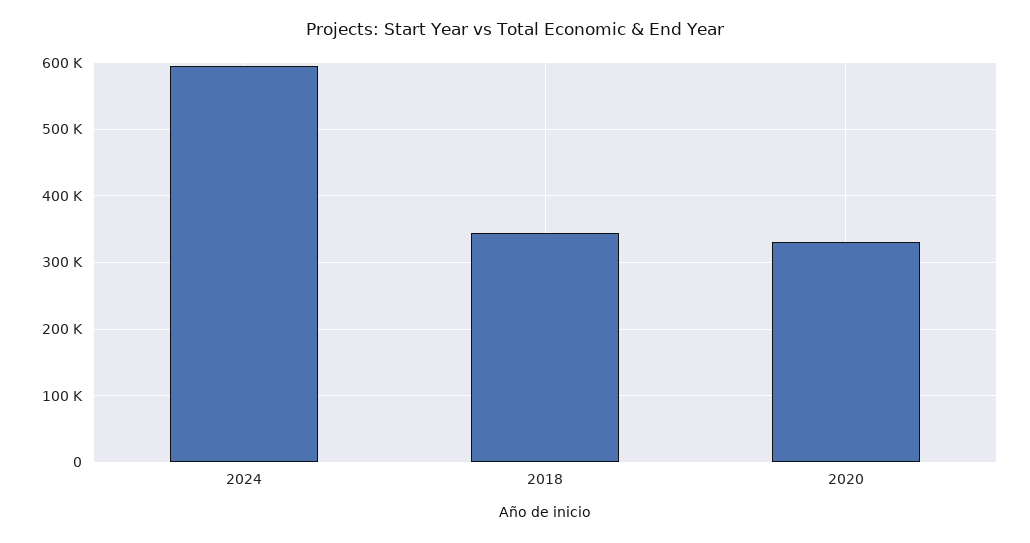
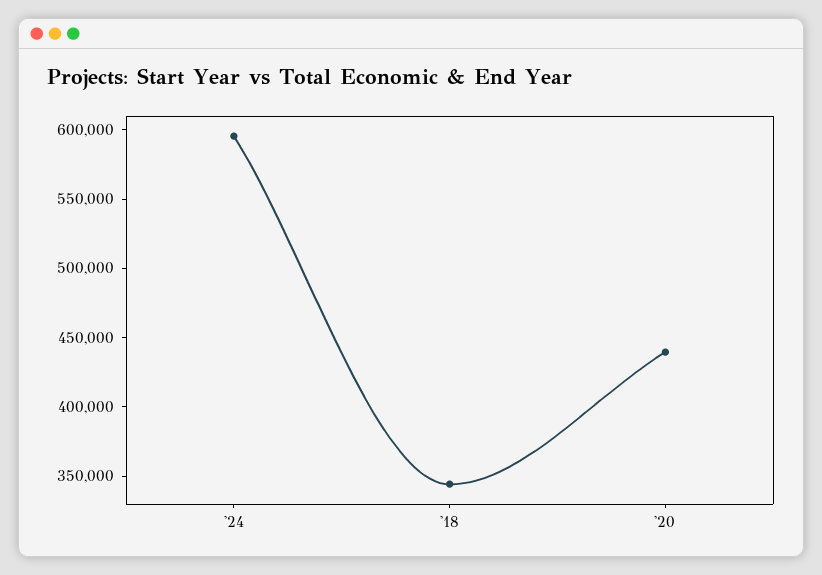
2020: 330000 -> 440000

